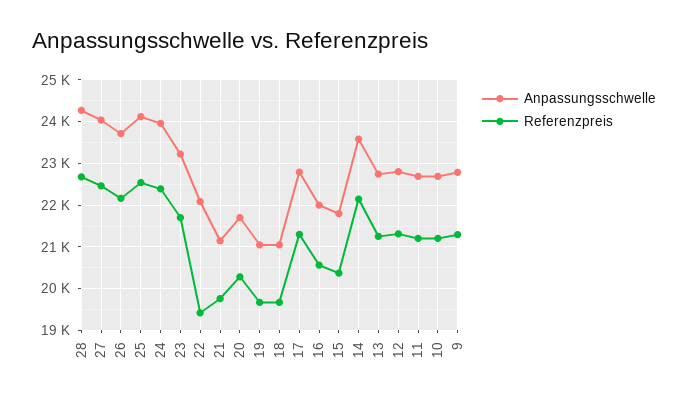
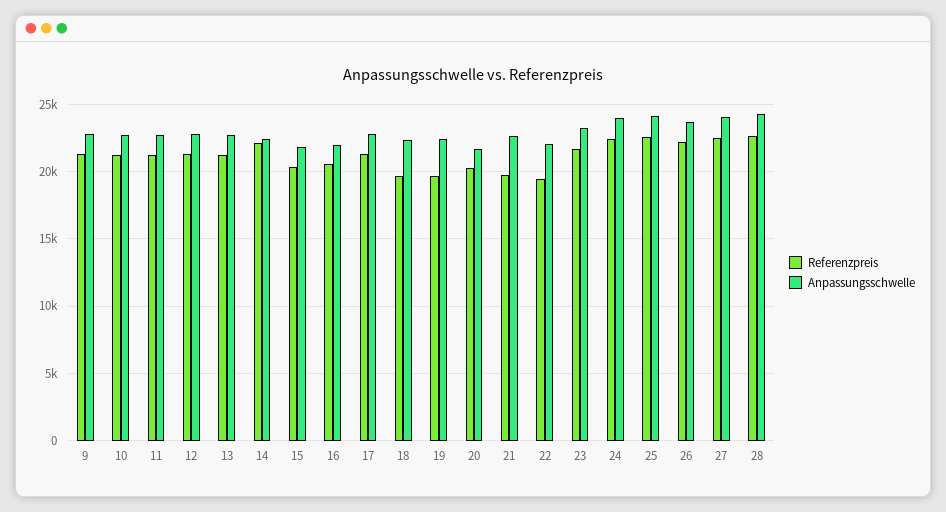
Anpassungsschwelle, 21: 21200 -> 22500
Anpassungsschwelle, 19: 21000 -> 22500
Anpassungsschwelle, 18: 21000 -> 22500
Anpassungsschwelle, 14: 23600 -> 22500

